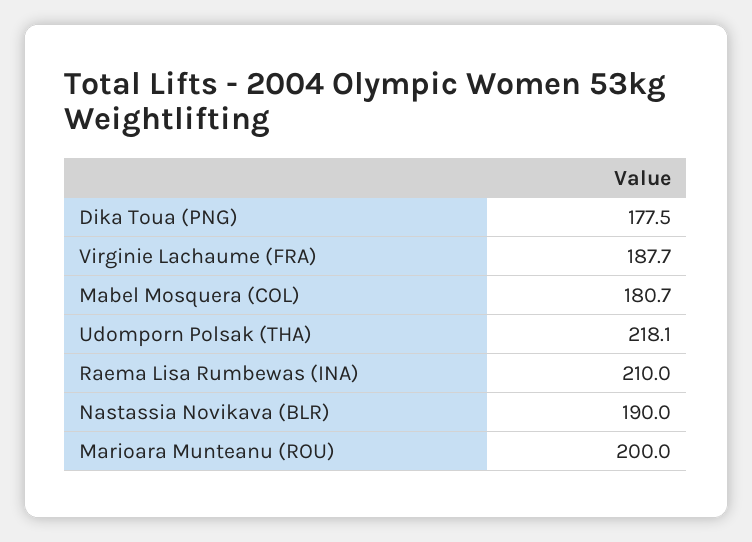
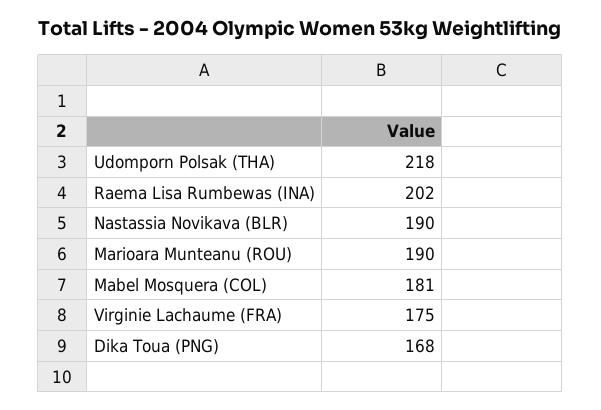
Dika Toua (PNG): 177.5 -> 168
Virginie Lachaume (FRA): 187.7 -> 175
Raema Lisa Rumbewas (INA): 210 -> 202
Marioara Munteanu (ROU): 200 -> 190

